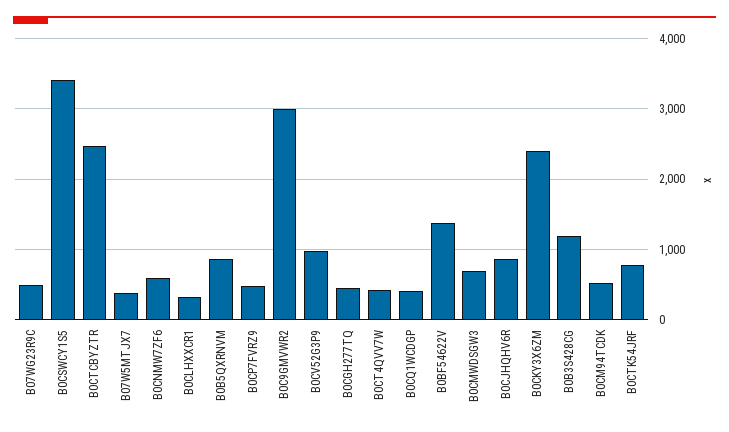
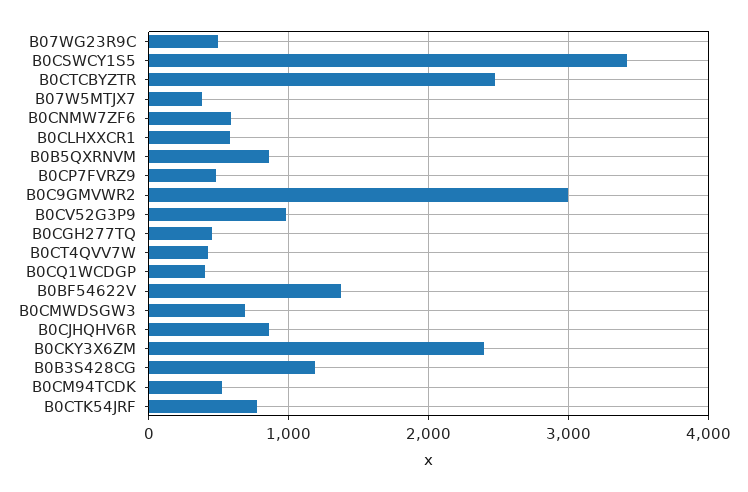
B0CLHXXCR1: 300 -> 600

